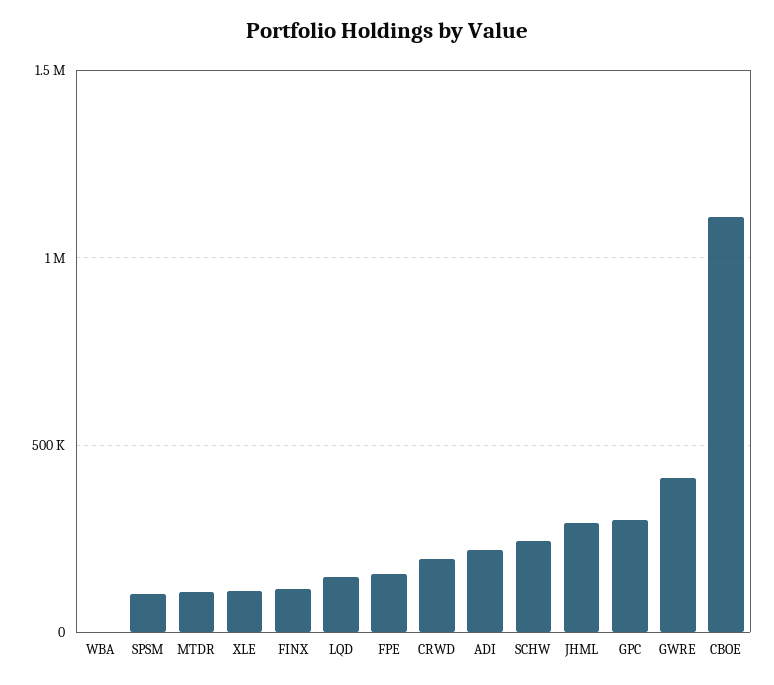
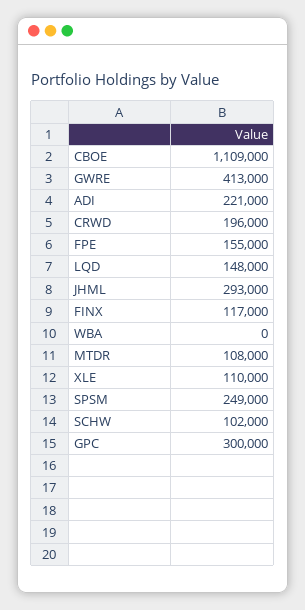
SPSM: 100000 -> 249000
SCHW: 250000 -> 102000

